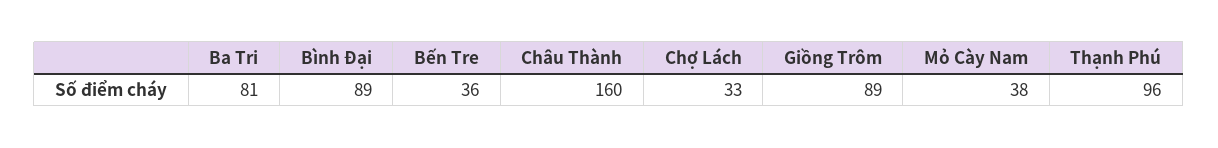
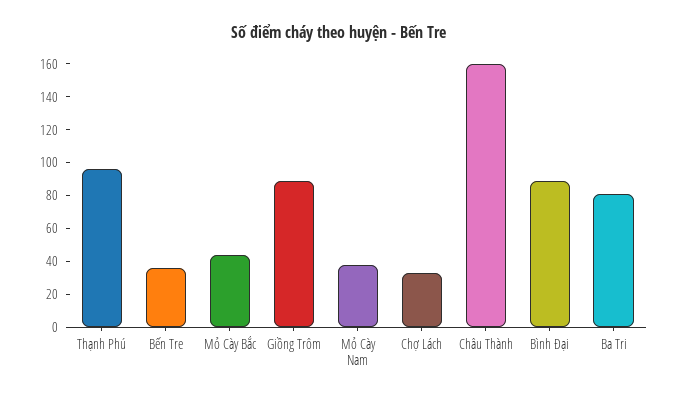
Mỏ Cày Bắc: none -> 45

